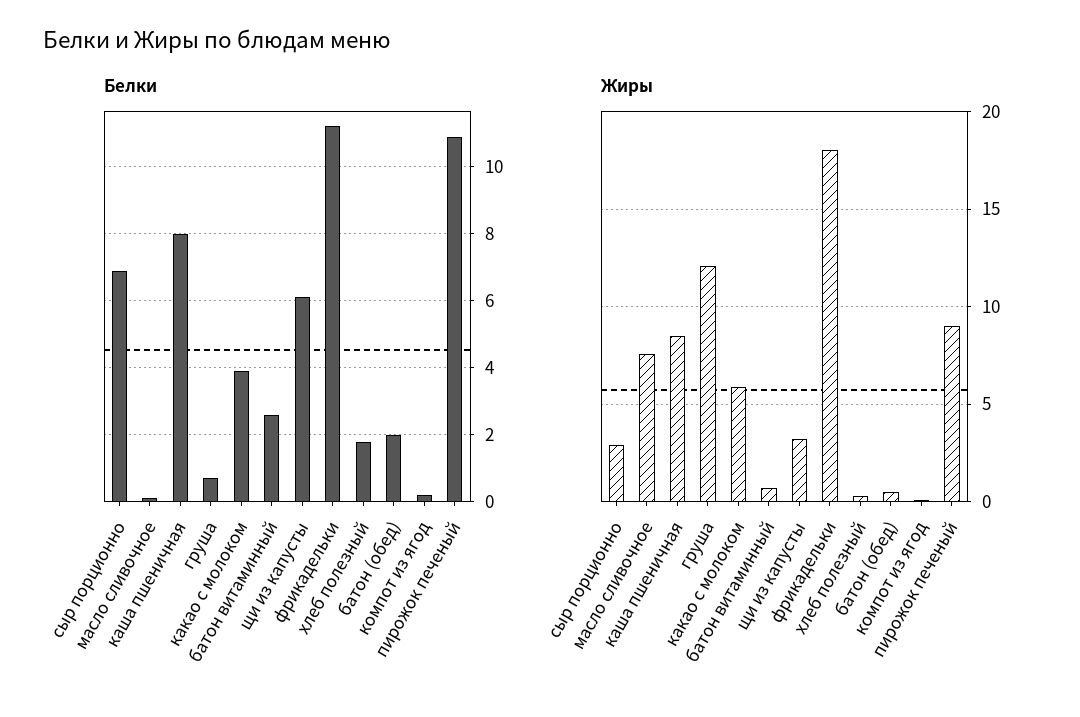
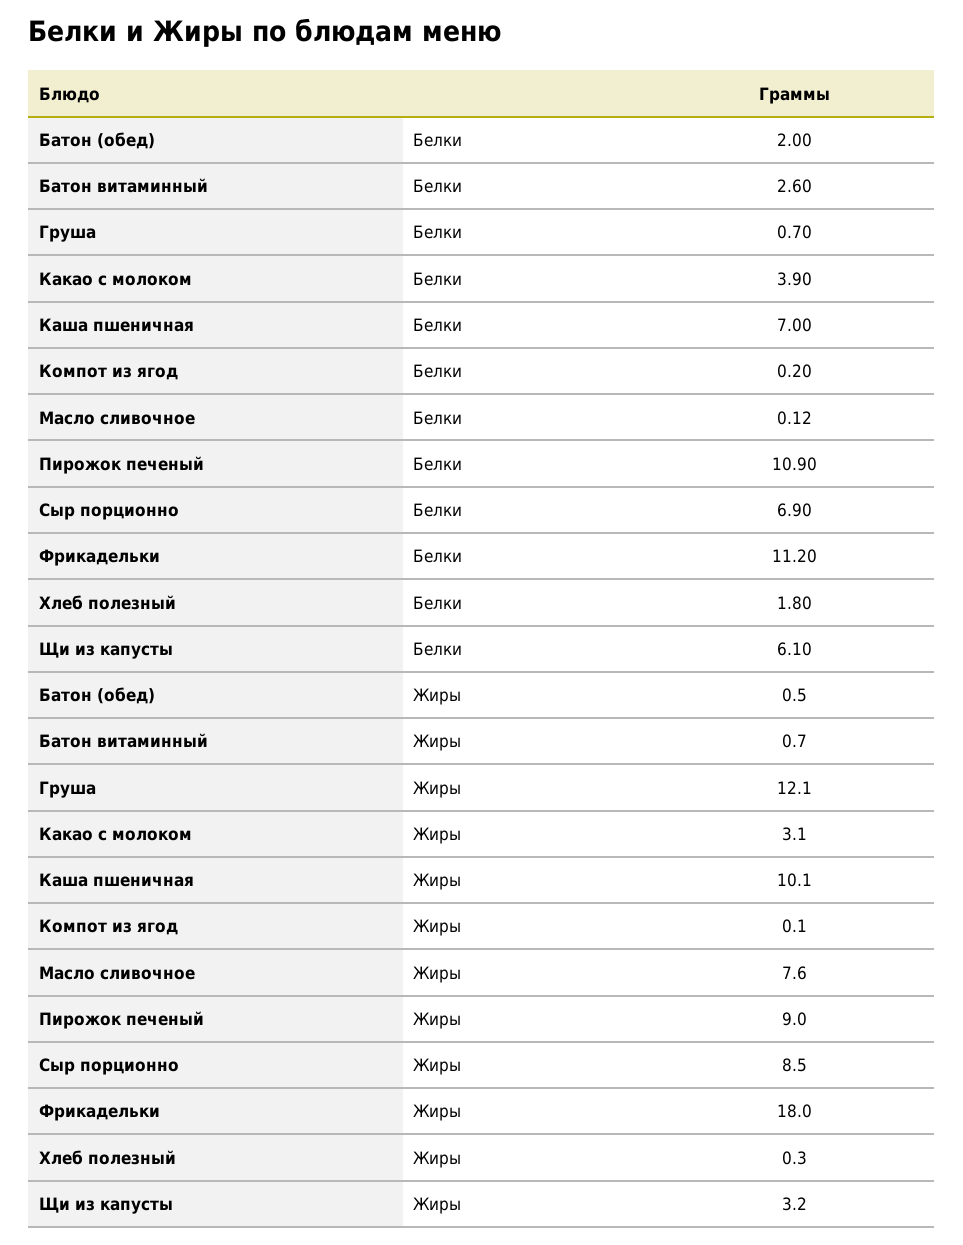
Белки, каша пшеничная: 8 -> 7
Жиры, сыр порционно: 3 -> 8.5
Жиры, каша пшеничная: 8.5 -> 10.1
Жиры, какао с молоком: 6 -> 3.1

